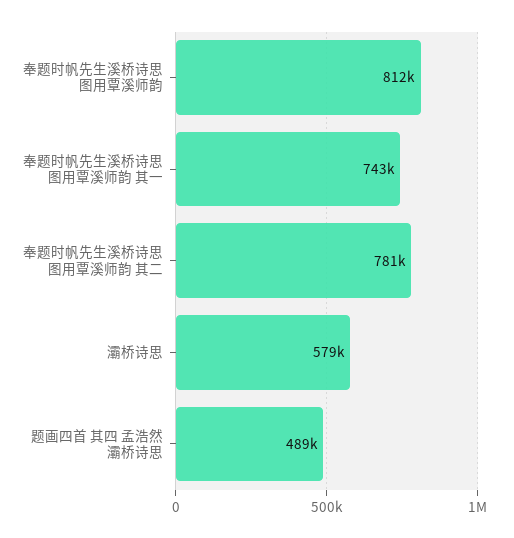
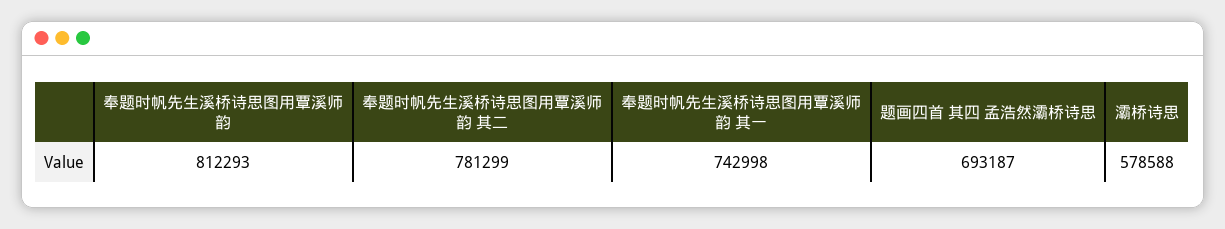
题画四首 其四 孟浩然灞桥诗思: 489000 -> 693187

